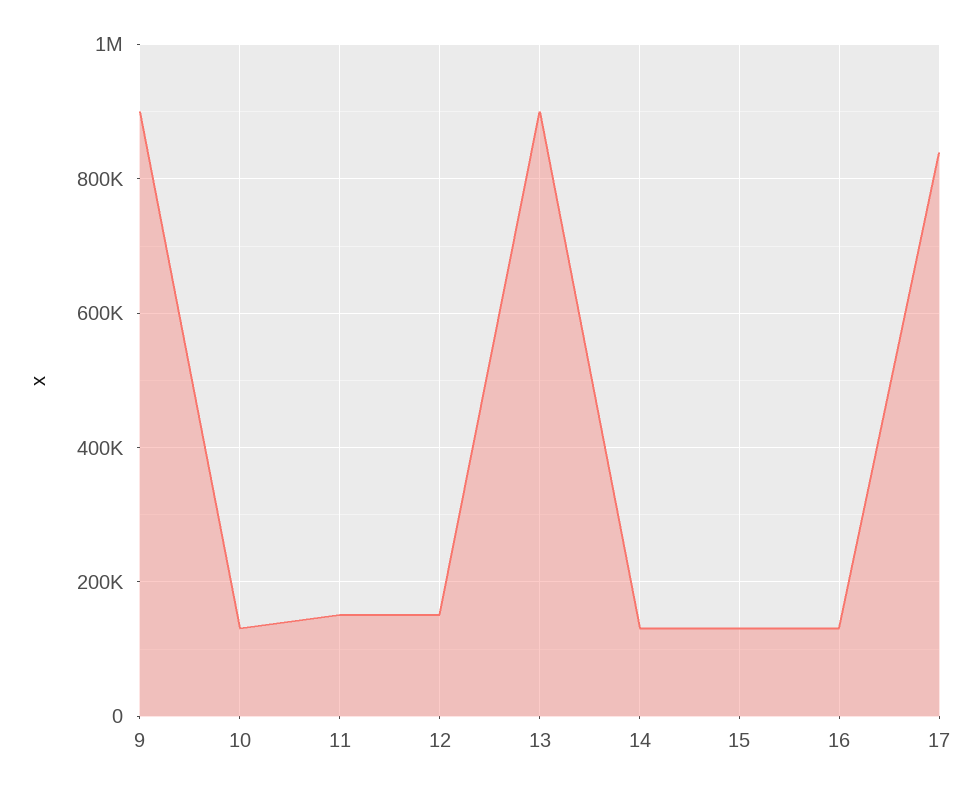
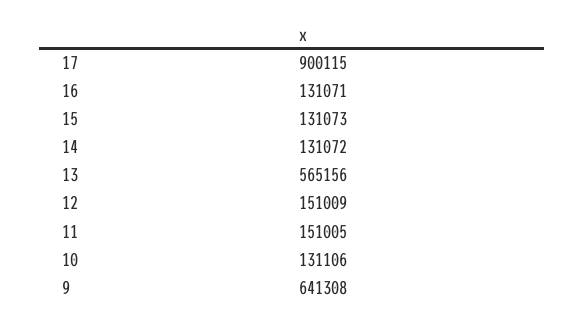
9: 900000 -> 641308
13: 900000 -> 565156
17: 840000 -> 900115

